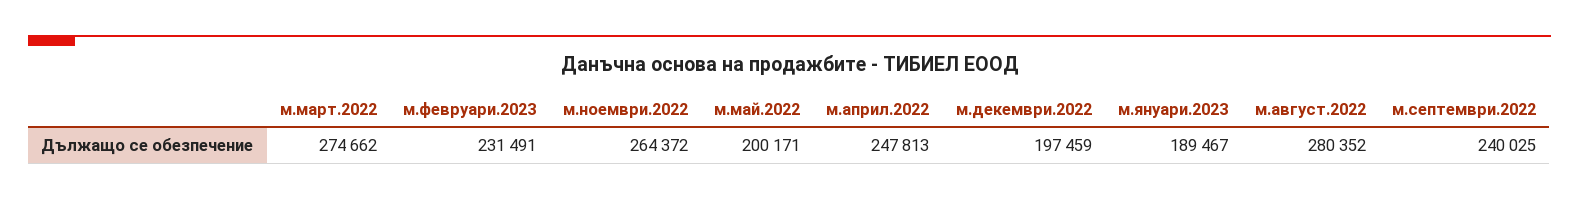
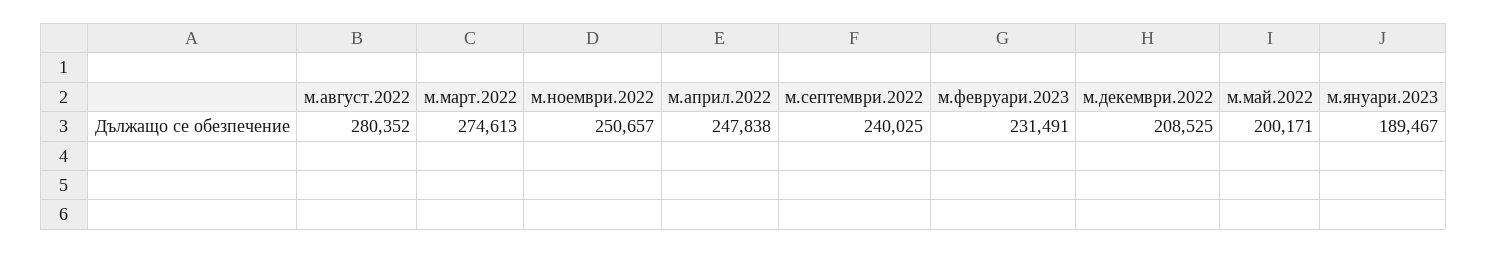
м.март.2022: 274662 -> 274613
м.ноември.2022: 264372 -> 250657
м.април.2022: 247813 -> 247838
м.декември.2022: 197459 -> 208525

